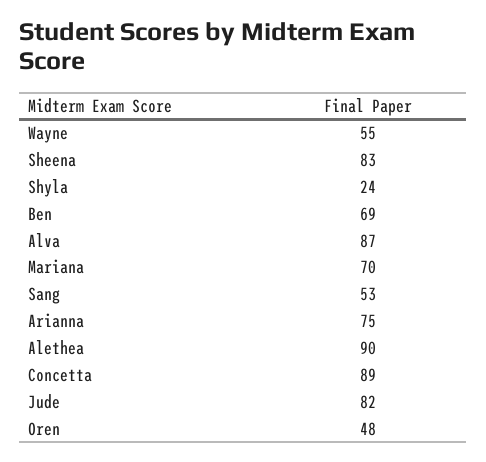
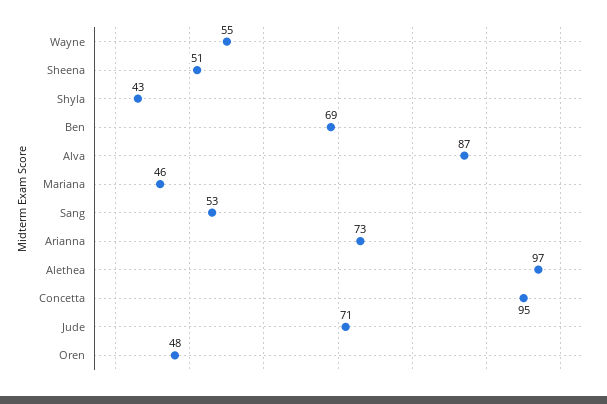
Sheena: 83 -> 51
Shyla: 24 -> 43
Mariana: 70 -> 46
Arianna: 75 -> 73
Alethea: 90 -> 97
Concetta: 89 -> 95
Jude: 82 -> 71

